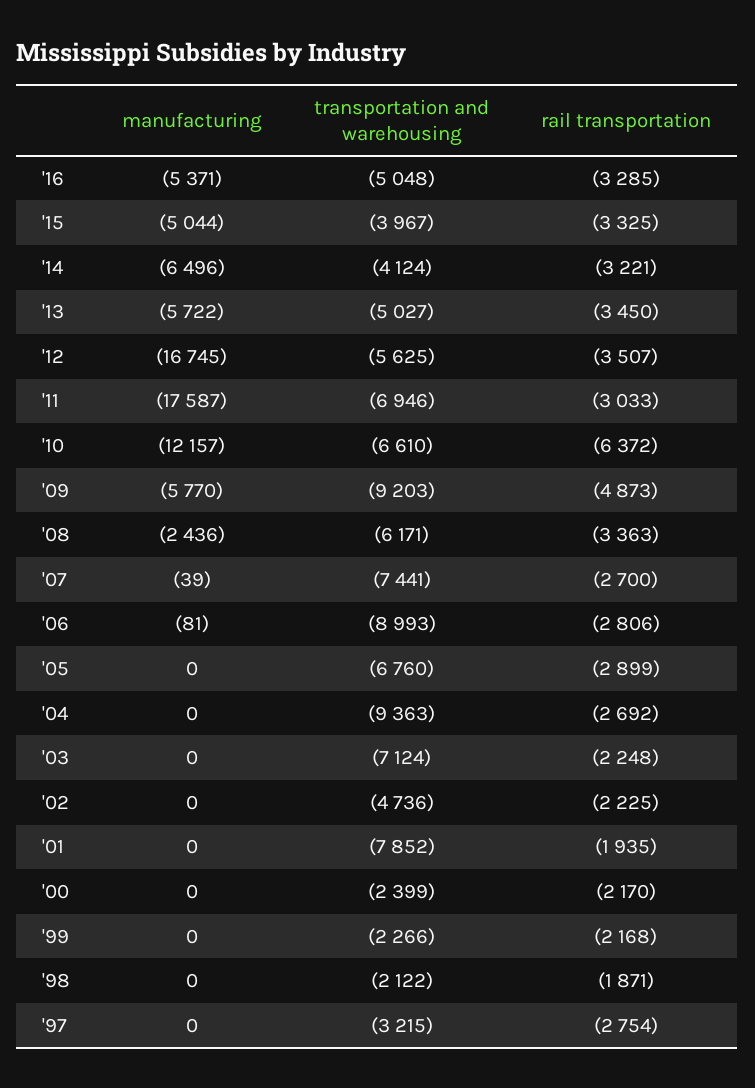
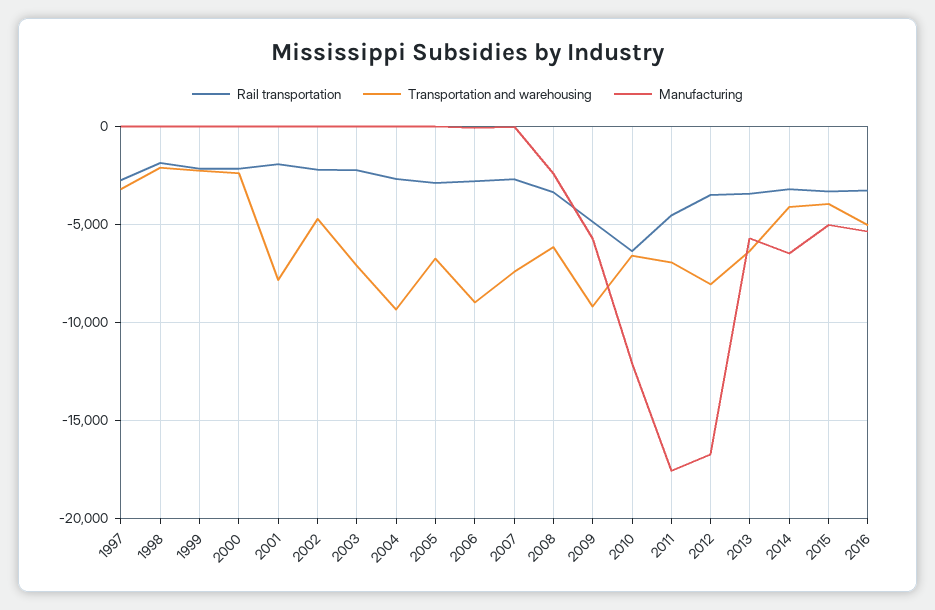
transportation and warehousing, '13: -5027 -> -6500
transportation and warehousing, '12: -5625 -> -8000
rail transportation, '11: -3033 -> -4500

